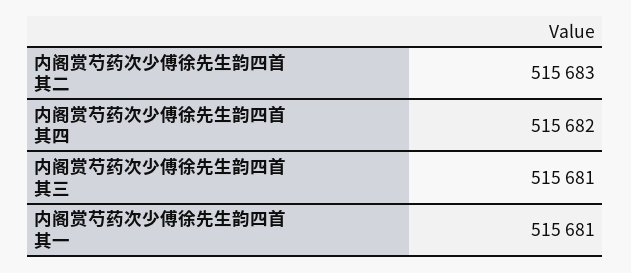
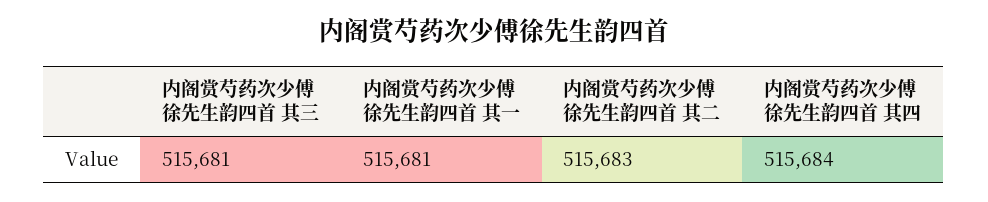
内阁赏芍药次少傅徐先生韵四首 其四: 515682 -> 515684

